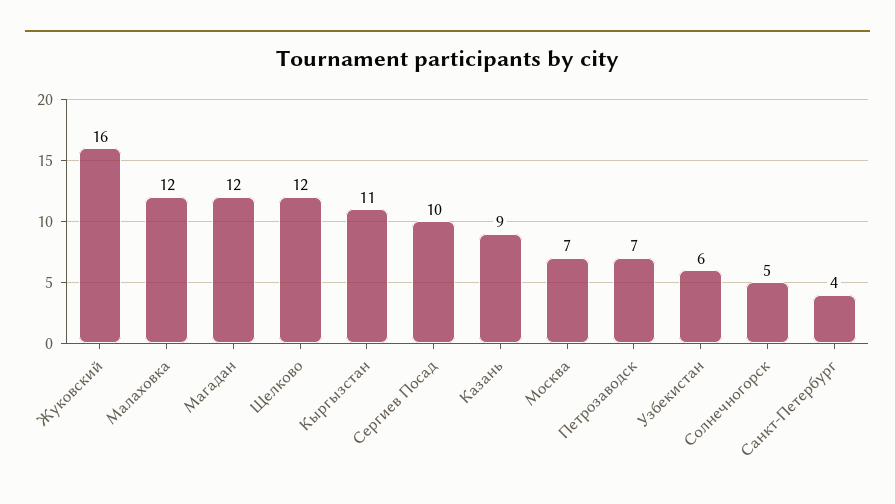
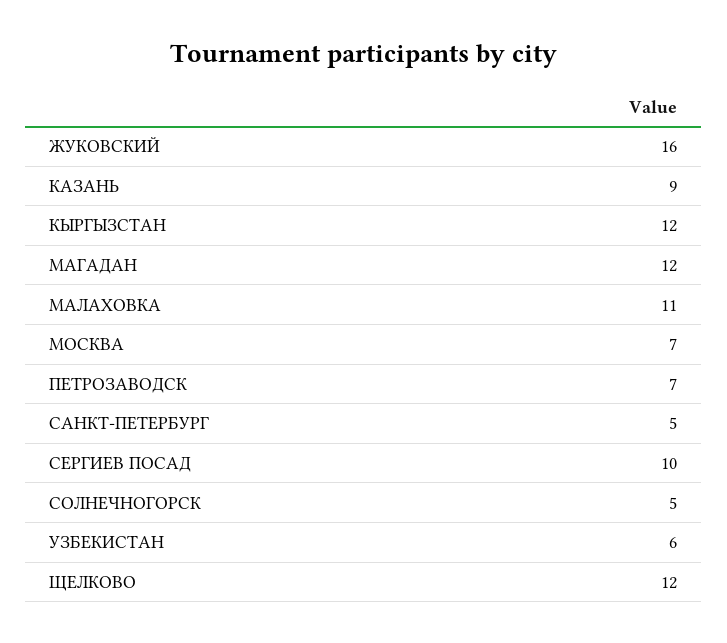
Малаховка: 12 -> 11
Кыргызстан: 11 -> 12
Санкт-Петербург: 4 -> 5

